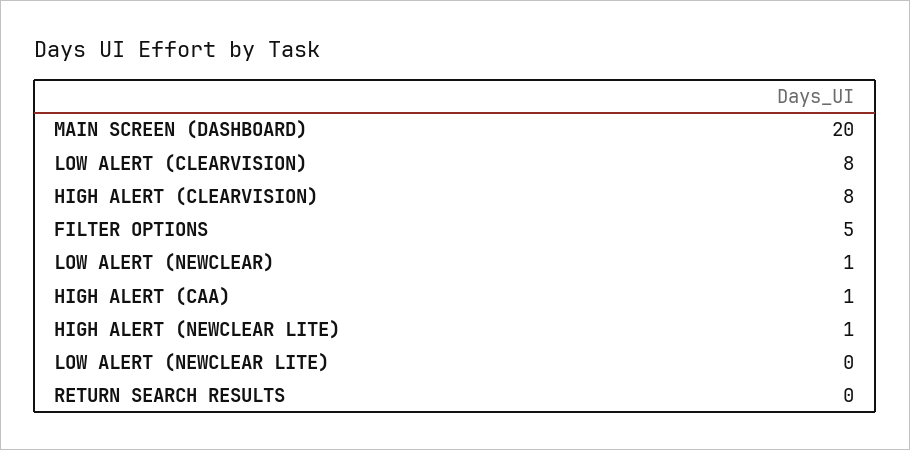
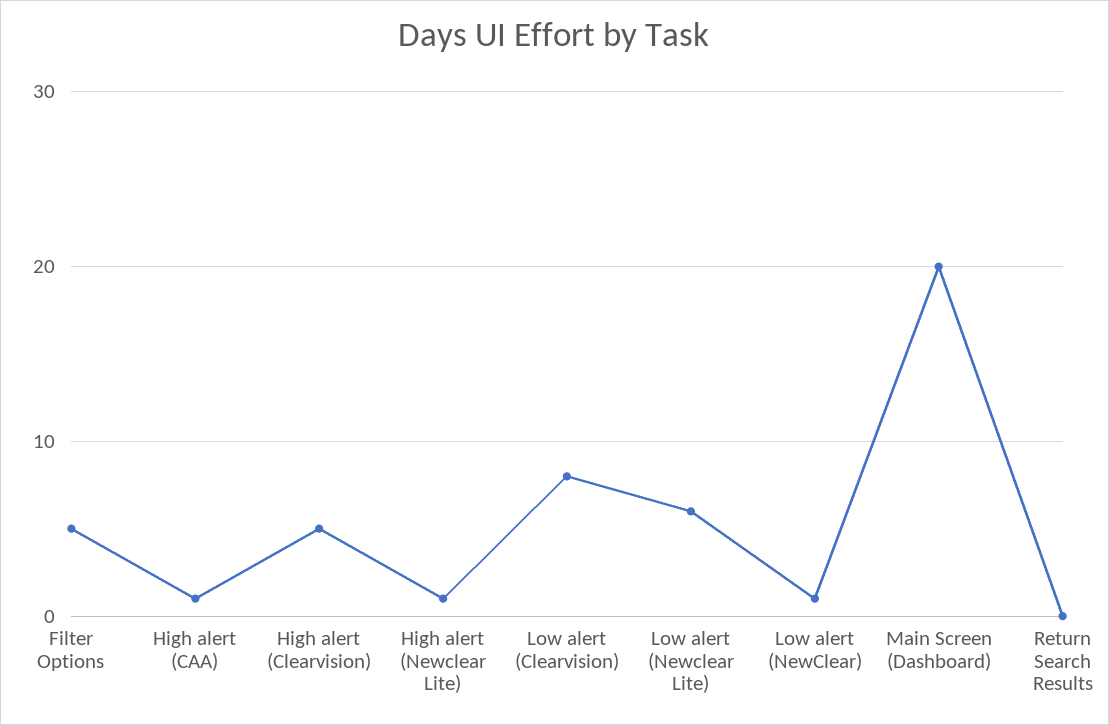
HIGH ALERT (CLEARVISION): 8 -> 5
LOW ALERT (NEWCLEAR LITE): 0 -> 6

